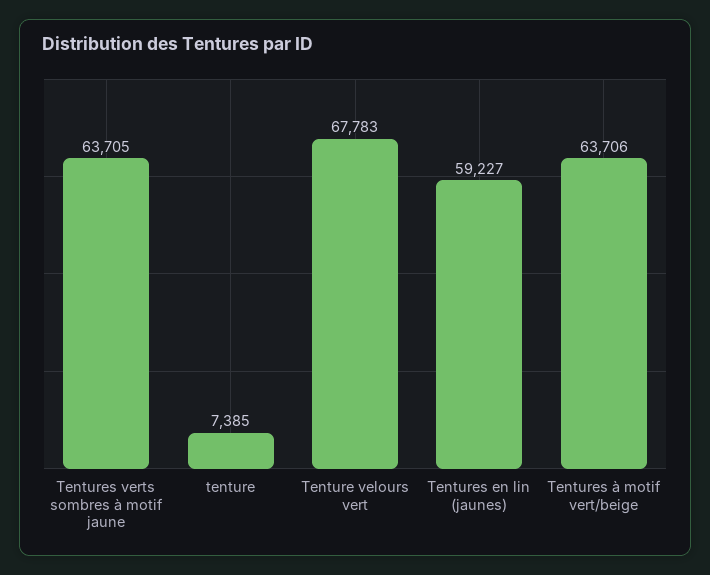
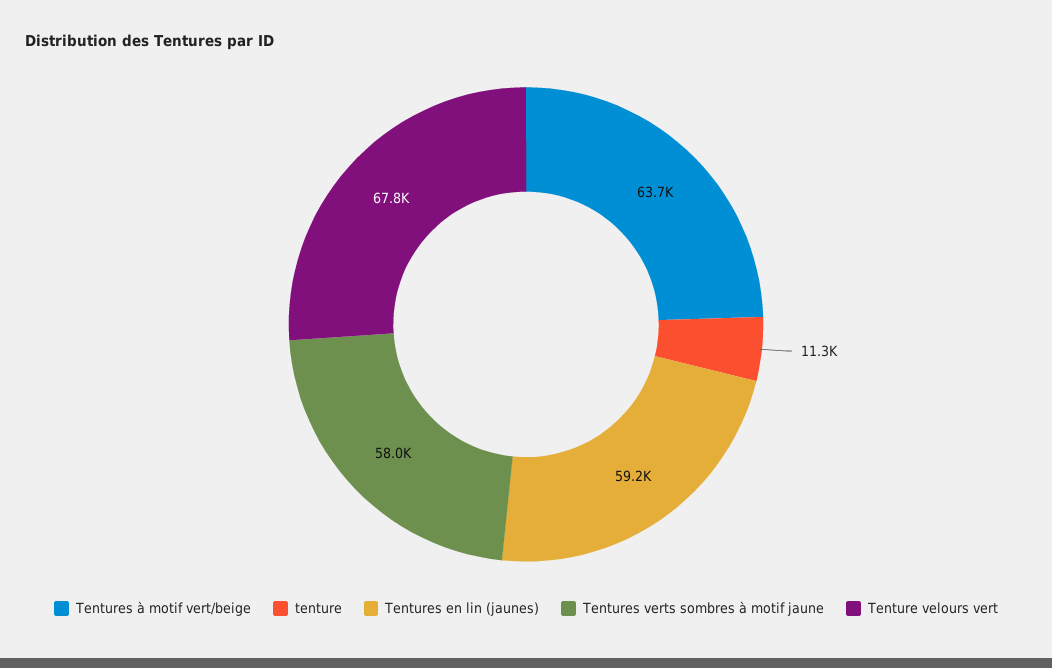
Tentures verts sombres à motif jaune: 63705 -> 58000
tenture: 7385 -> 11300

